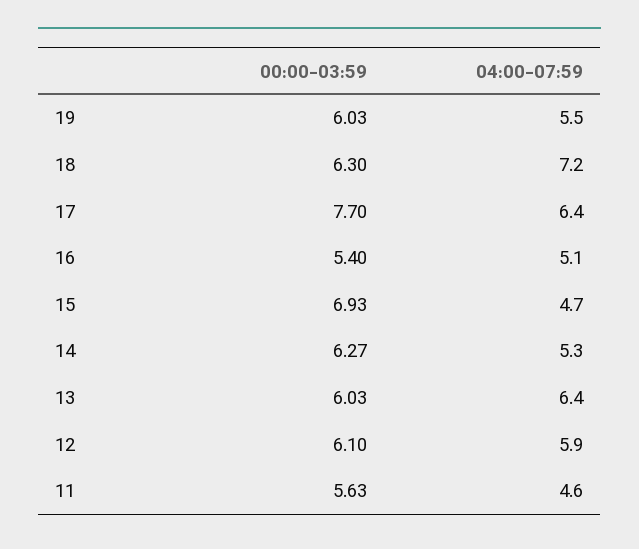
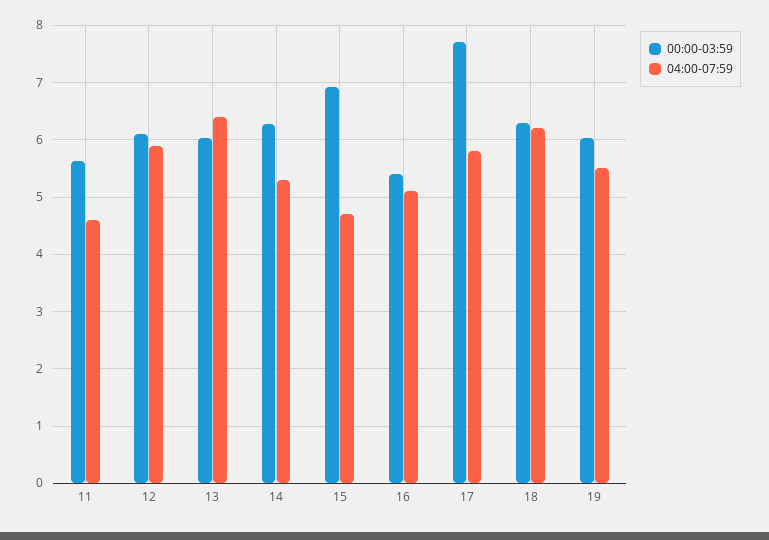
04:00-07:59, 18: 7.2 -> 6.2
04:00-07:59, 17: 6.4 -> 5.8

